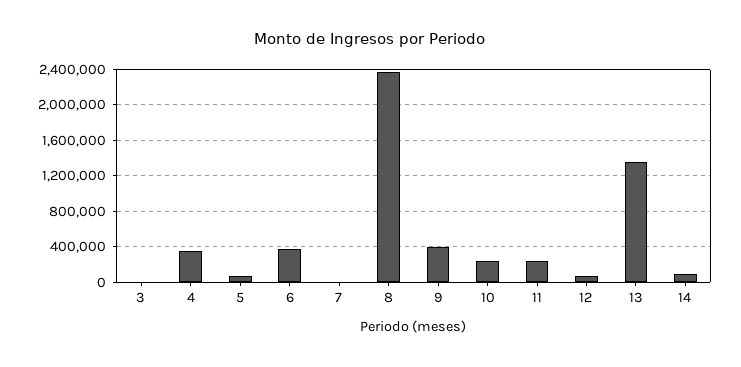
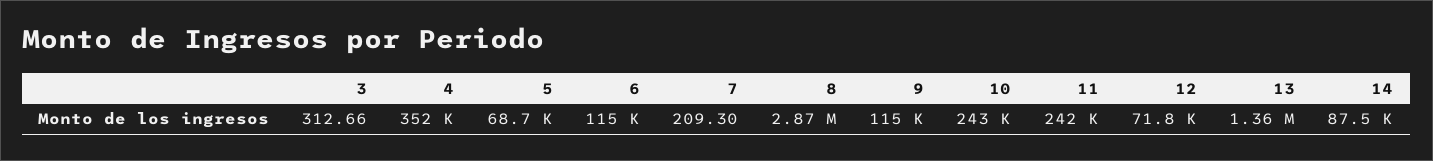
6: 400000 -> 115000
8: 2400000 -> 2870000
9: 400000 -> 115000

